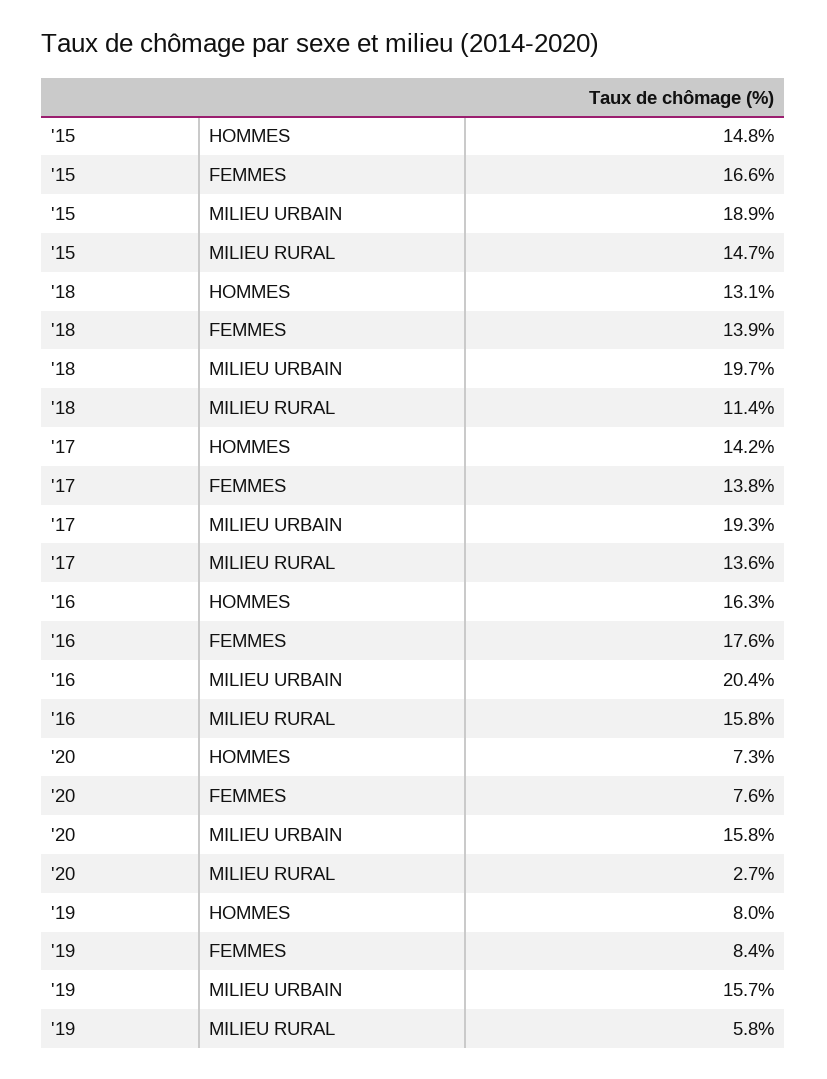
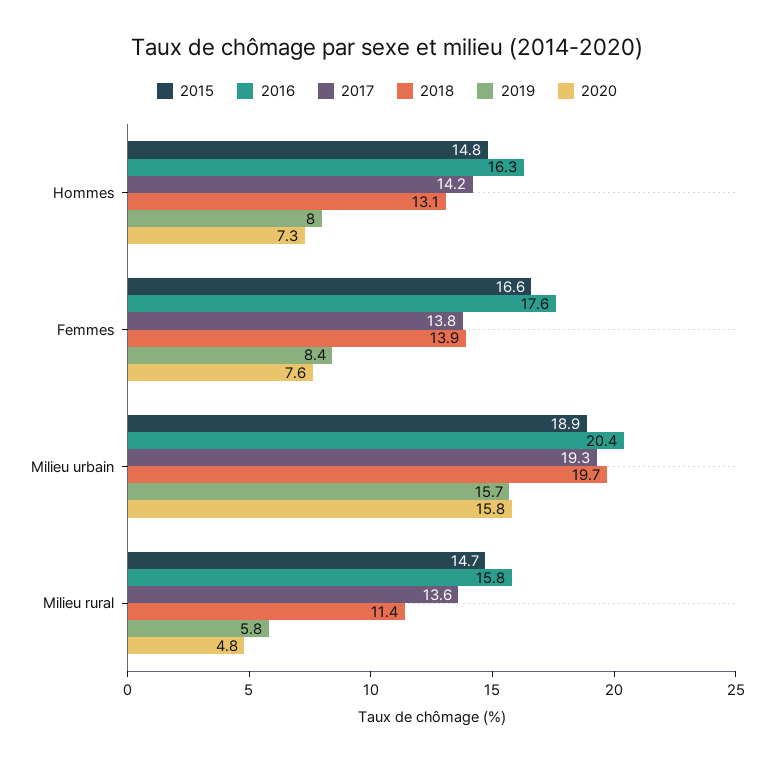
'20, MILIEU RURAL: 2.7 -> 4.8

